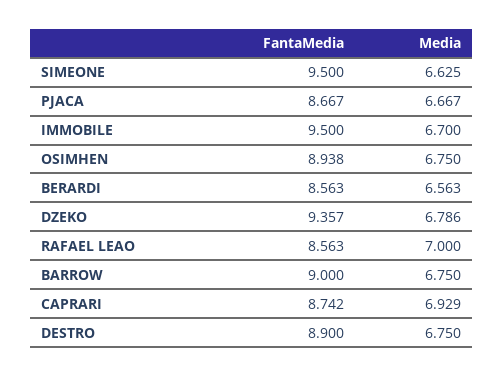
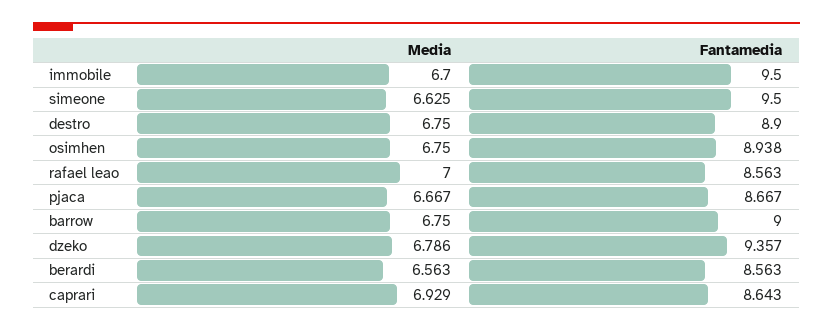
FantaMedia, CAPRARI: 8.742 -> 8.643

